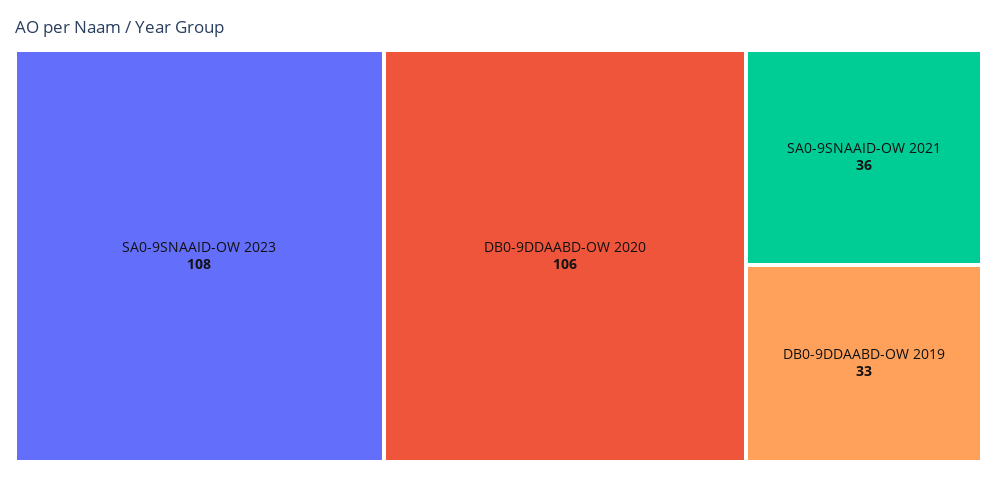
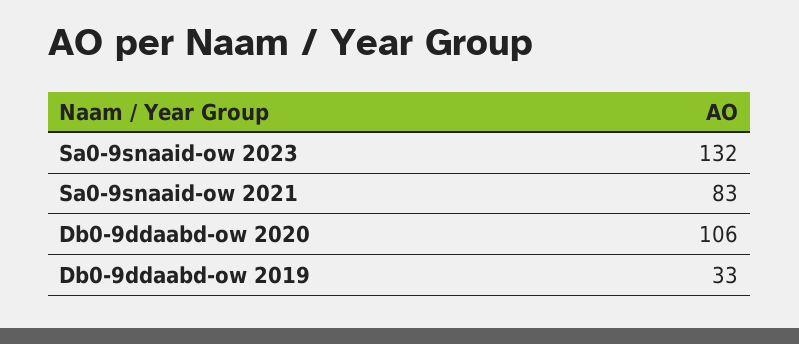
SA0-9SNAAID-OW 2023: 108 -> 132
SA0-9SNAAID-OW 2021: 36 -> 83

